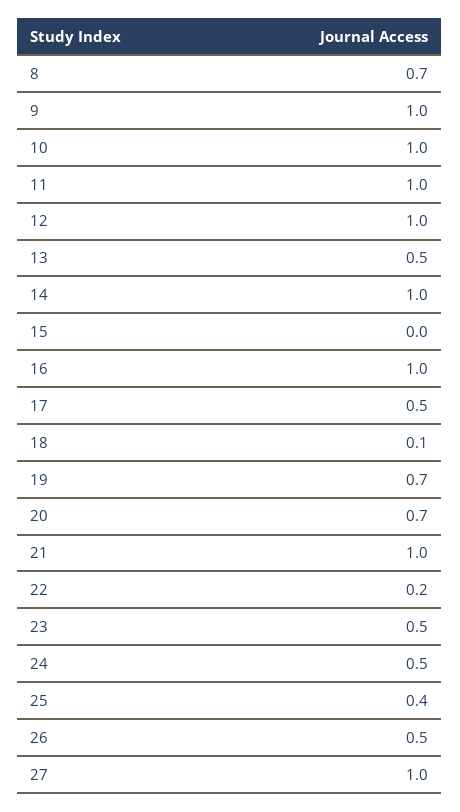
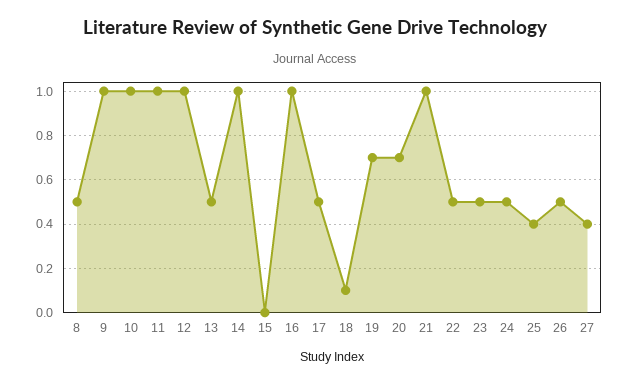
8: 0.7 -> 0.5
22: 0.2 -> 0.5
27: 1 -> 0.4

